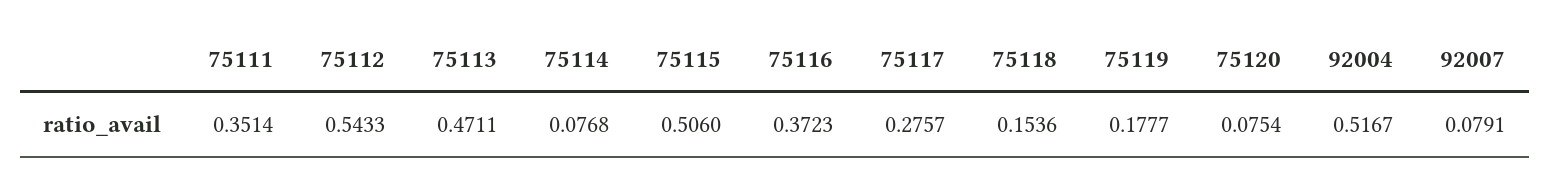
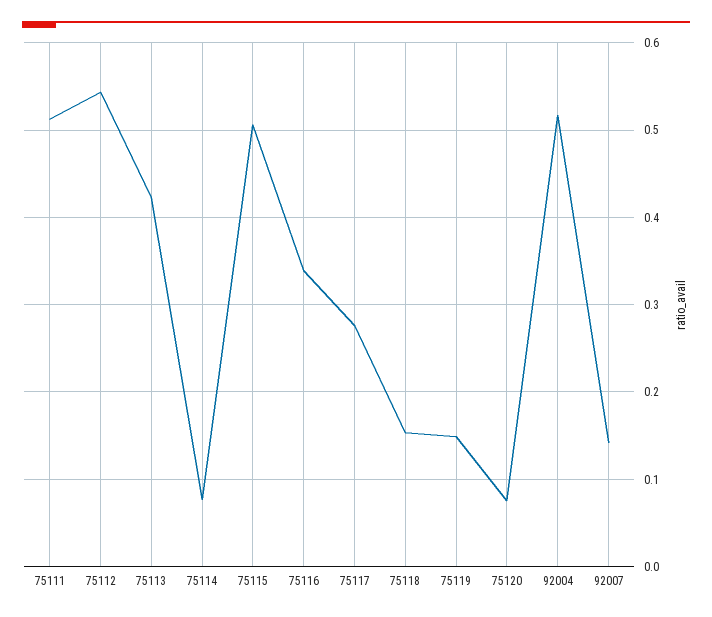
75111: 0.3514 -> 0.51
75113: 0.4711 -> 0.42
75116: 0.3723 -> 0.34
75119: 0.1777 -> 0.15
92007: 0.0791 -> 0.14

